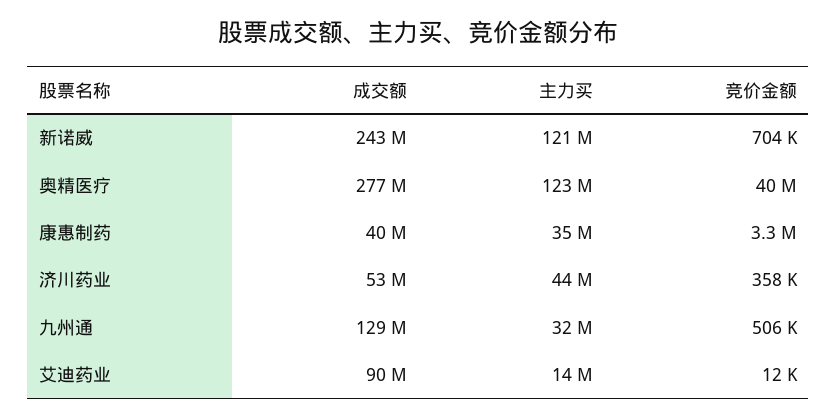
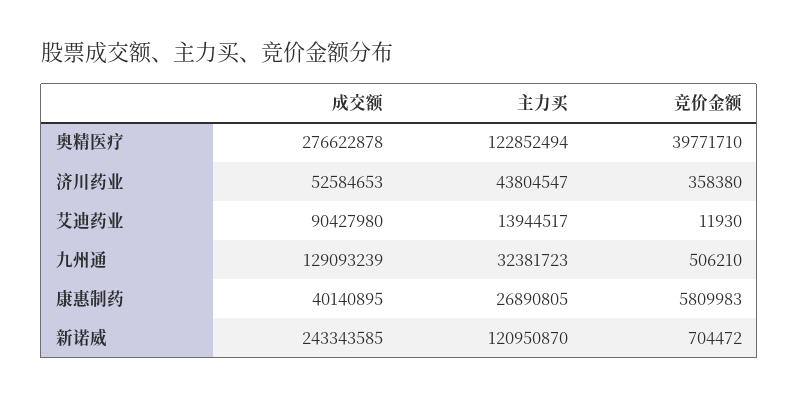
主力买, 康惠制药: 35000000 -> 26890805
竞价金额, 康惠制药: 3300000 -> 5809983

